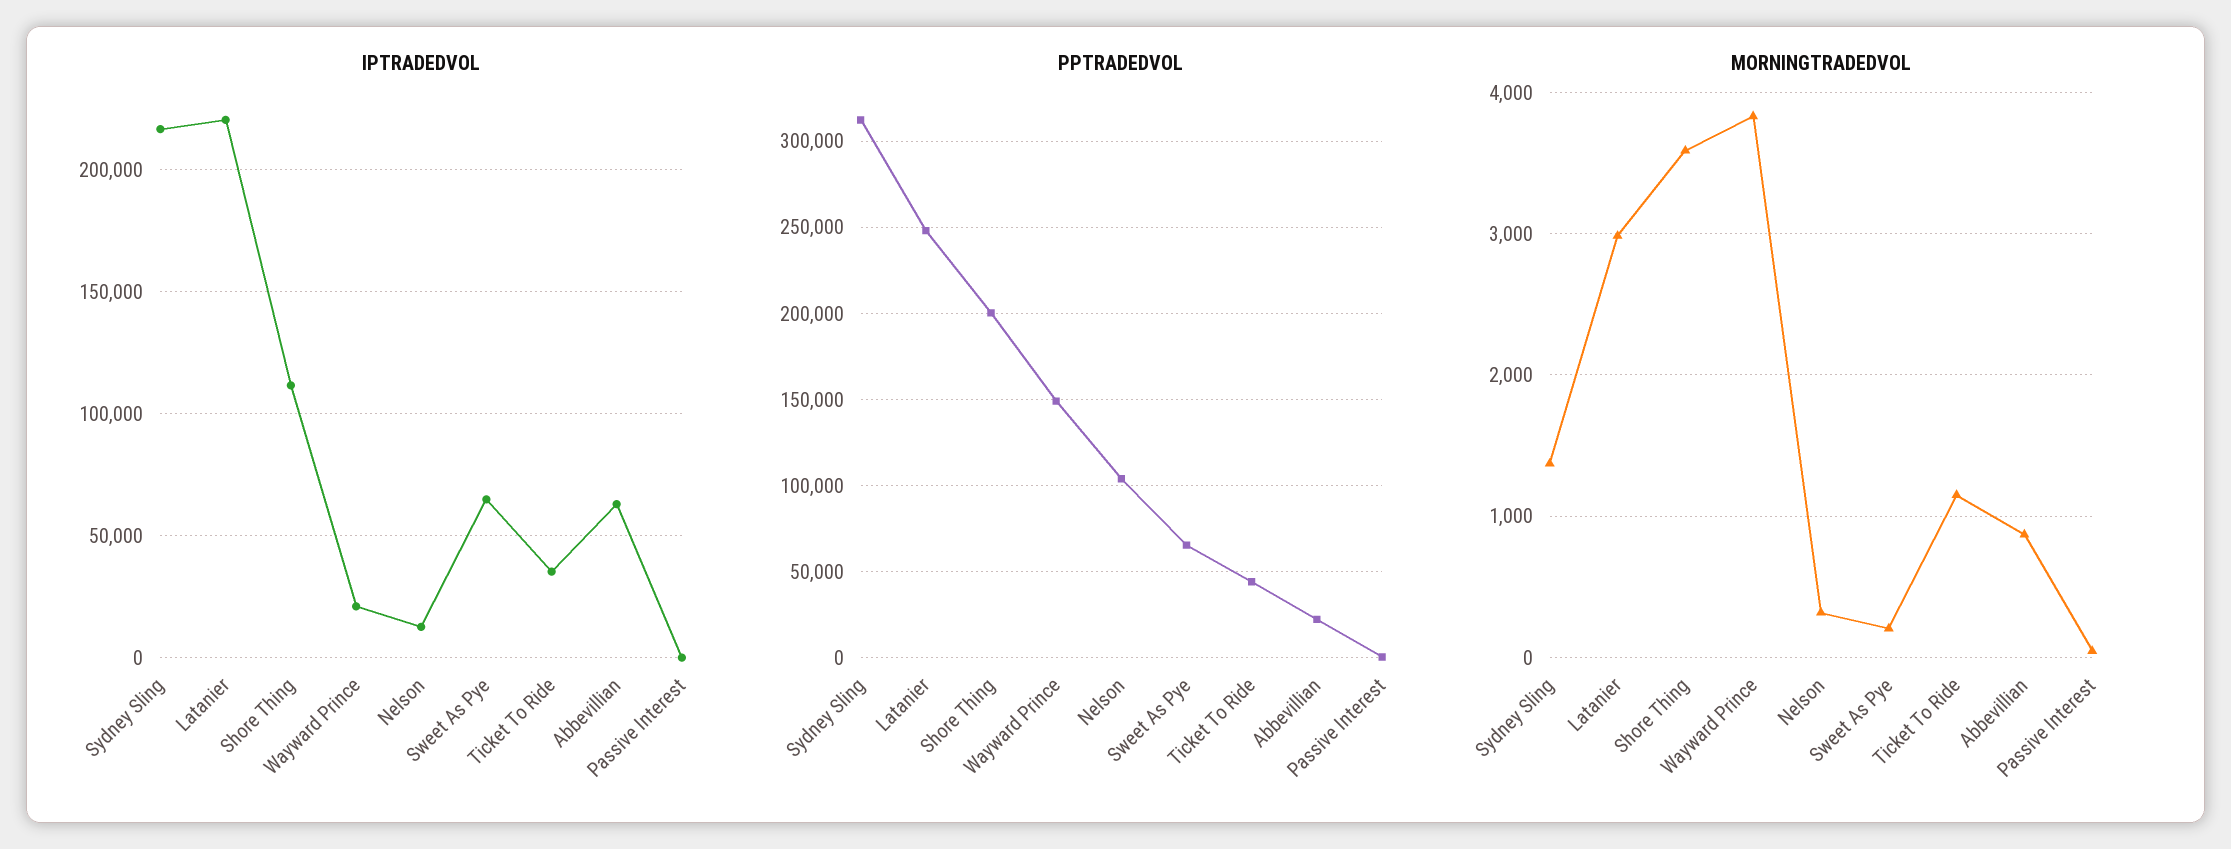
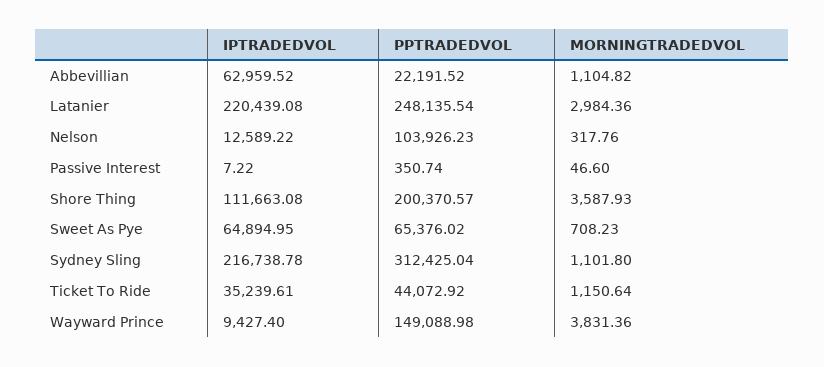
IPTRADEDVOL, Wayward Prince: 20000 -> 9427.4
MORNINGTRADEDVOL, Sydney Sling: 1400 -> 1101.8
MORNINGTRADEDVOL, Sweet As Pye: 200 -> 708.23
MORNINGTRADEDVOL, Abbevillian: 900 -> 1104.82

